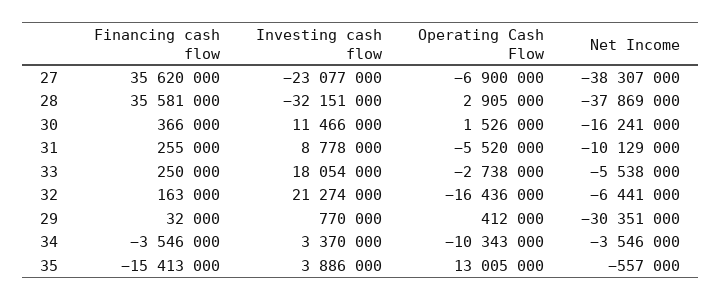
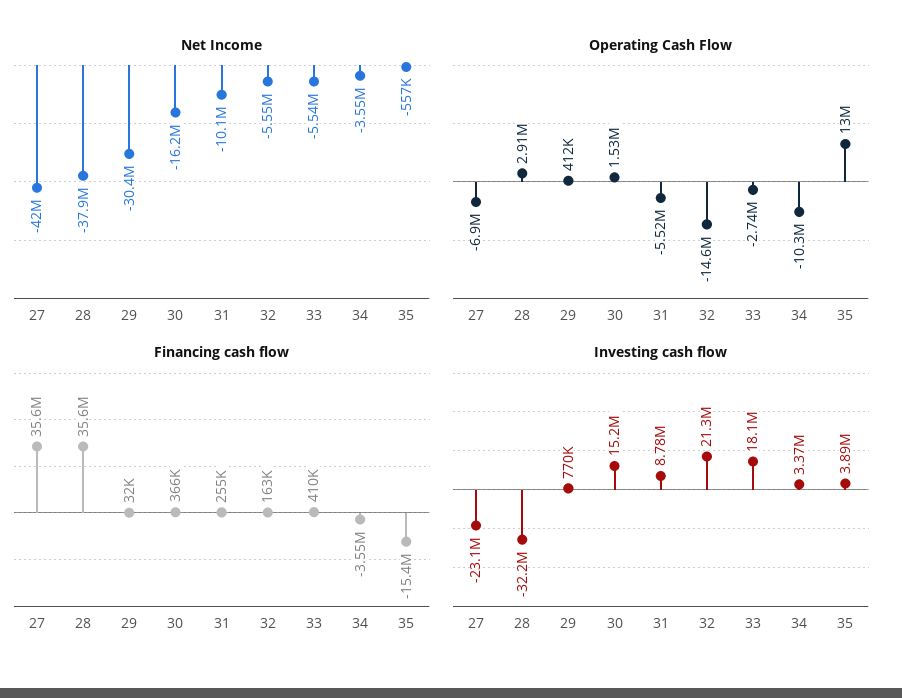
Net Income, 27: -38307000 -> -42000000
Investing cash flow, 30: 11466000 -> 15200000
Financing cash flow, 33: 250000 -> 410000
Operating Cash Flow, 32: -16436000 -> -14600000
Net Income, 32: -6441000 -> -5550000

